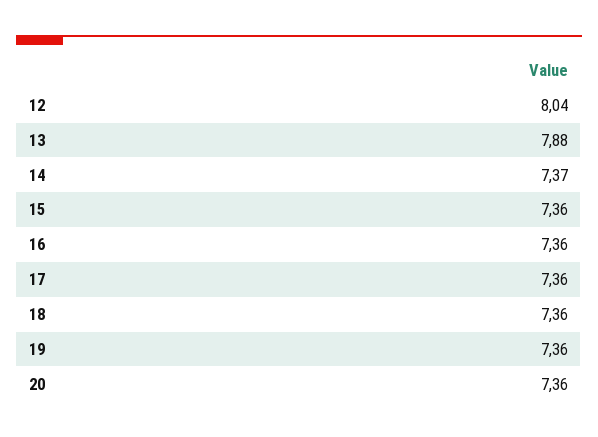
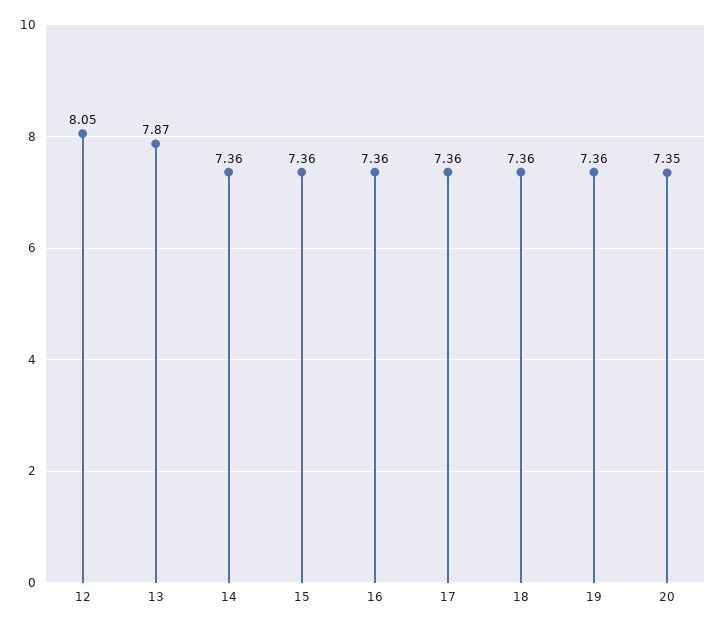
12: 8.04 -> 8.05
13: 7.88 -> 7.87
14: 7.37 -> 7.36
20: 7.36 -> 7.35

